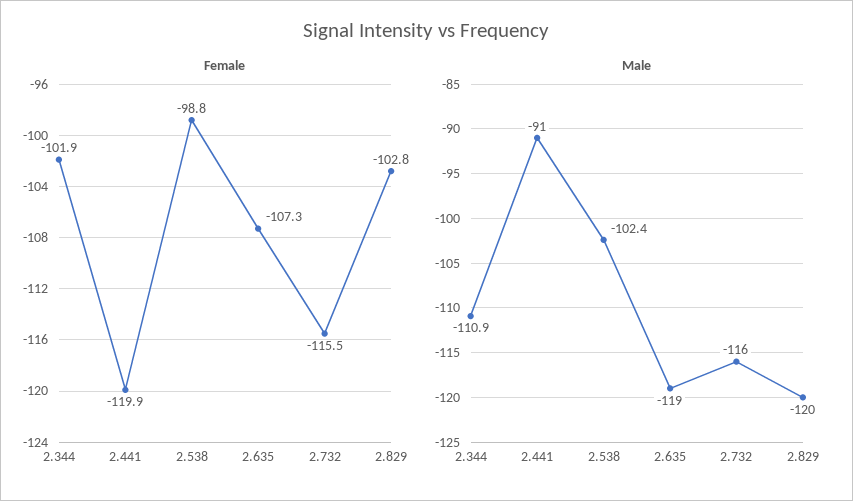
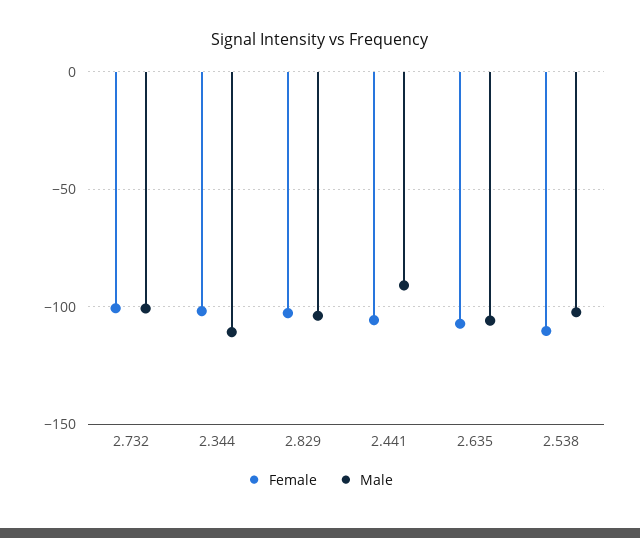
Female, 2.441: -119.9 -> -105
Female, 2.538: -98.8 -> -110
Female, 2.732: -115.5 -> -100
Male, 2.635: -119 -> -105
Male, 2.732: -116 -> -100
Male, 2.829: -120 -> -105

